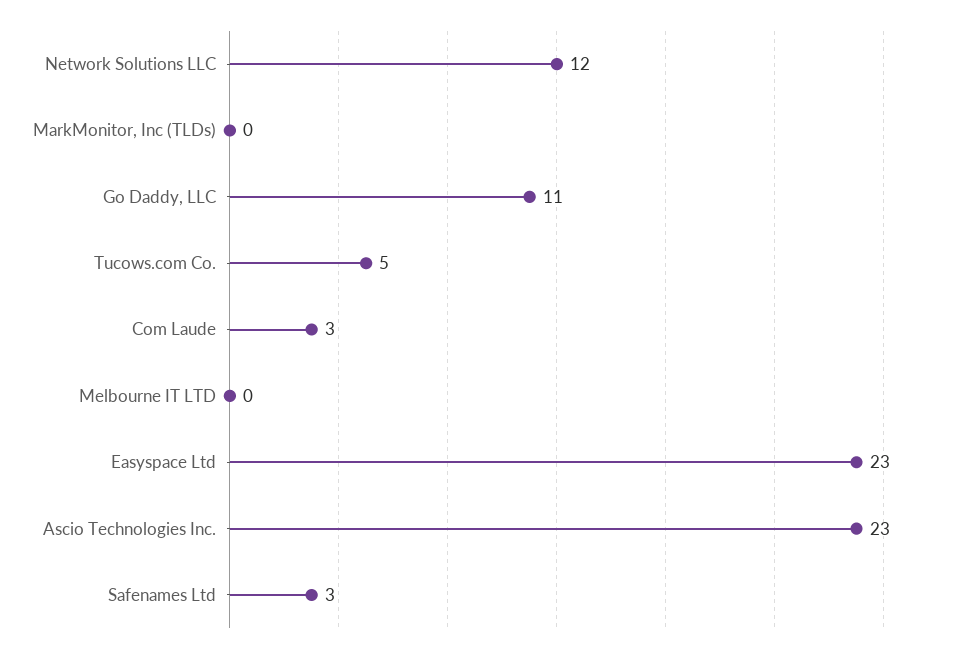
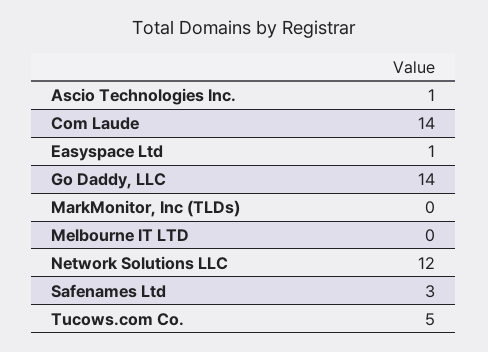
Go Daddy, LLC: 11 -> 14
Com Laude: 3 -> 14
Easyspace Ltd: 23 -> 1
Ascio Technologies Inc.: 23 -> 1

